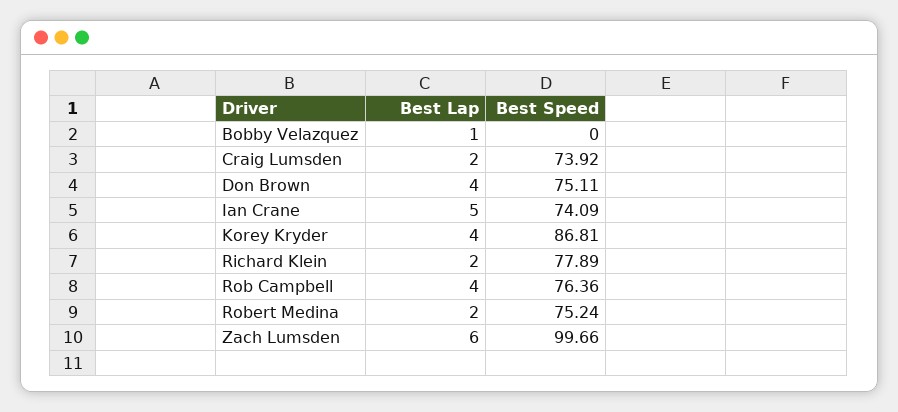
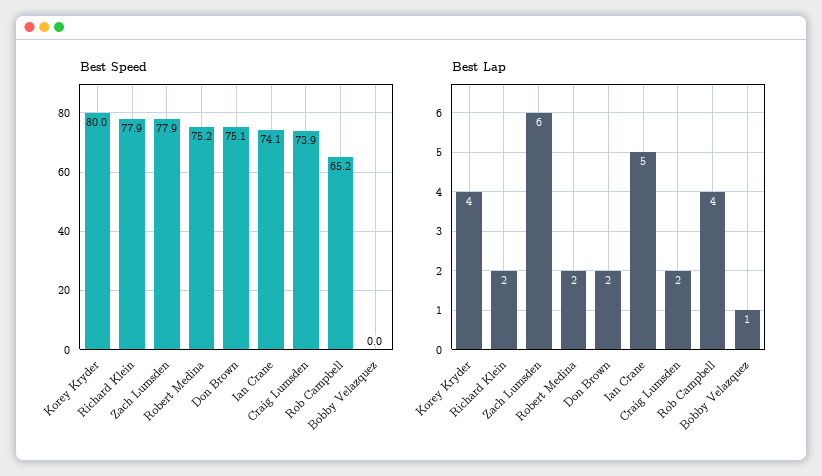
Best Lap, Don Brown: 4 -> 2
Best Speed, Korey Kryder: 86.81 -> 80
Best Speed, Rob Campbell: 76.36 -> 65.2
Best Speed, Zach Lumsden: 99.66 -> 77.9

